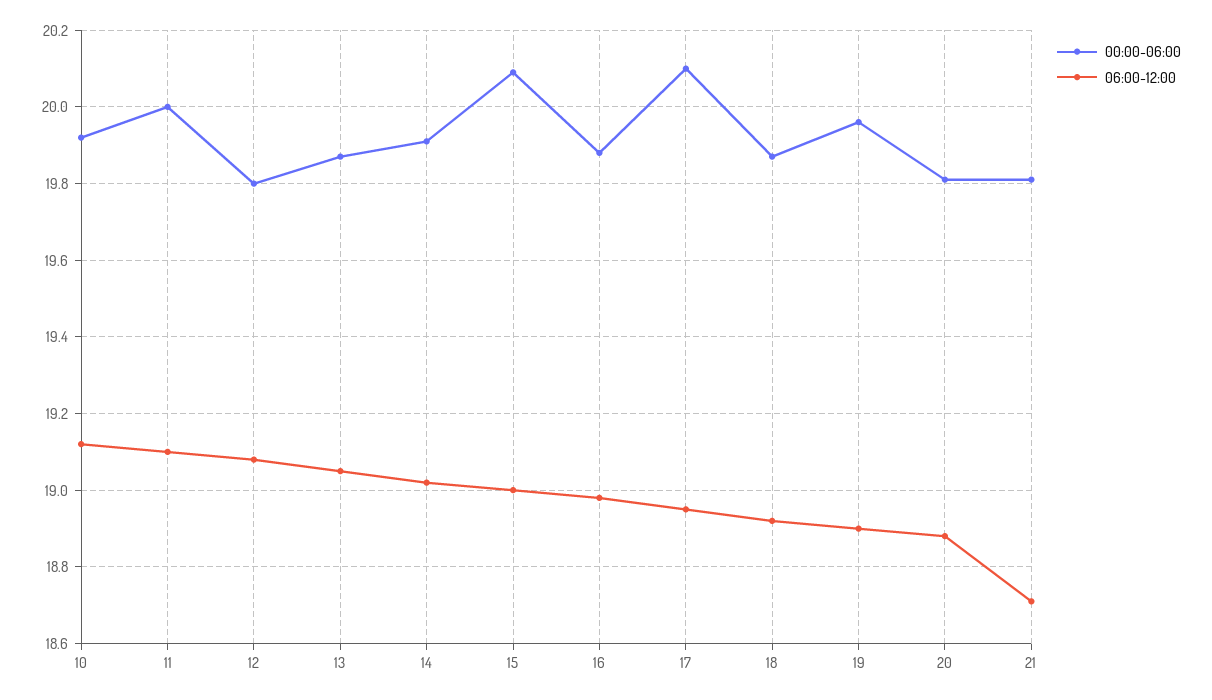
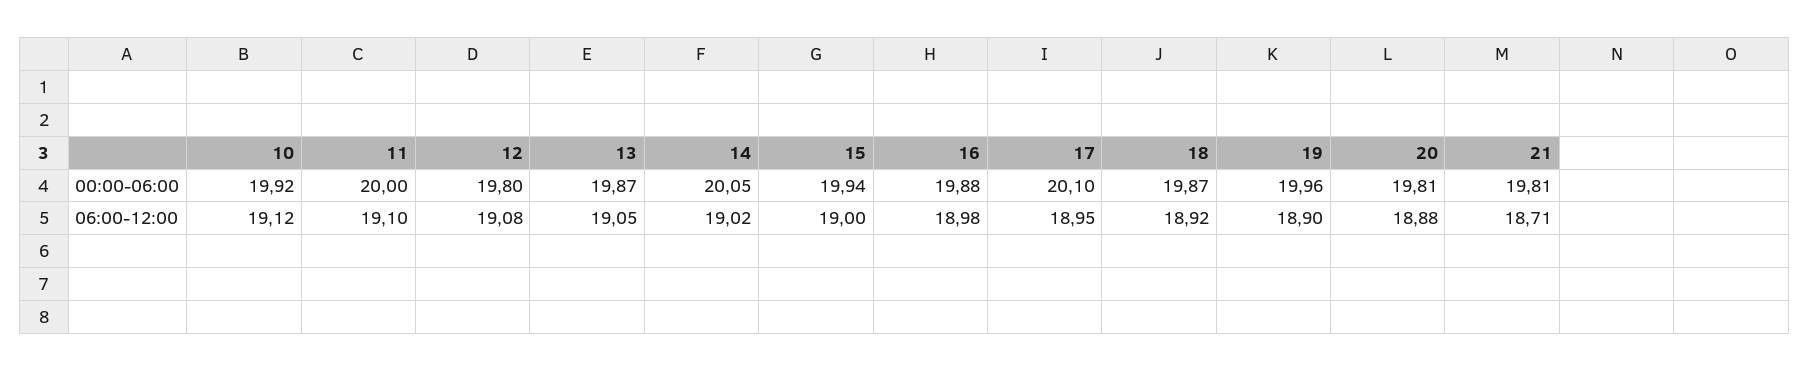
00:00-06:00, 14: 19.9 -> 20.05
00:00-06:00, 15: 20.1 -> 19.94

